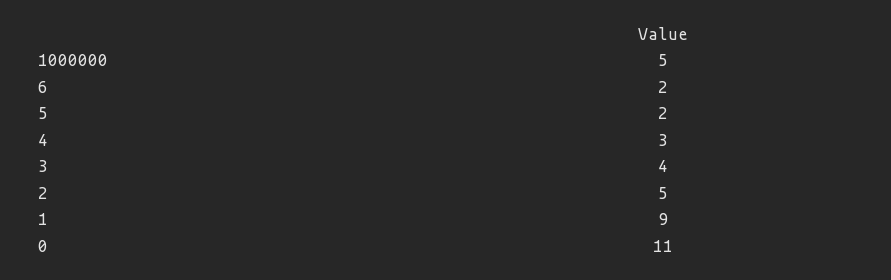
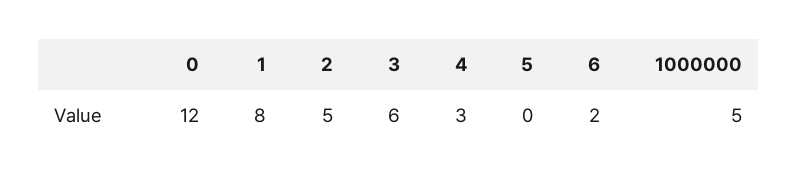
5: 2 -> 0
3: 4 -> 6
1: 9 -> 8
0: 11 -> 12

